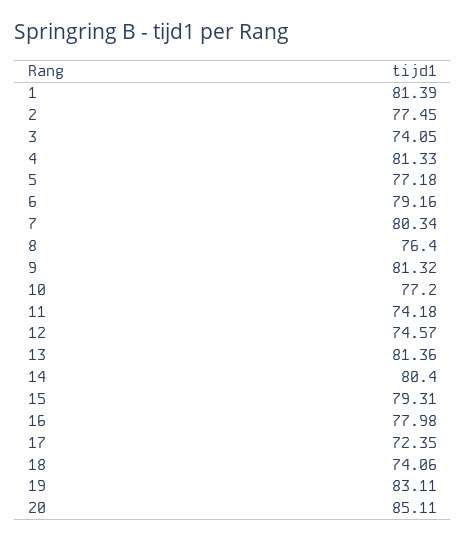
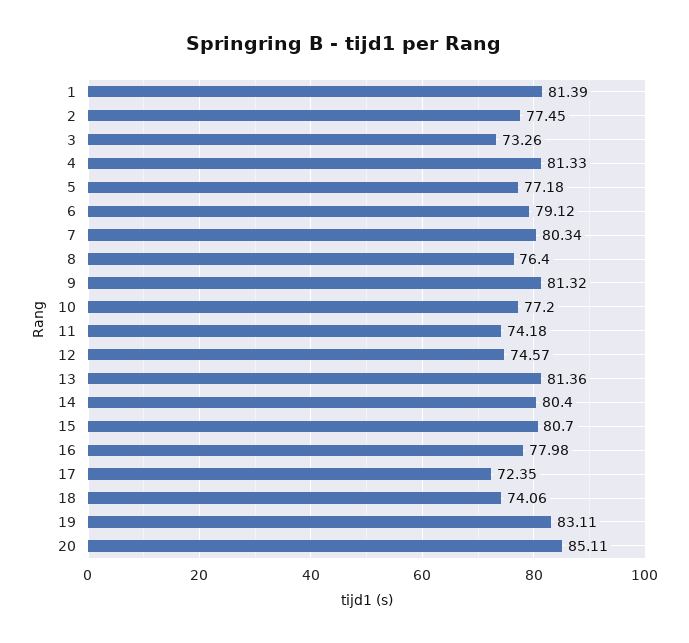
3: 74.05 -> 73.26
6: 79.16 -> 79.12
15: 79.31 -> 80.7

